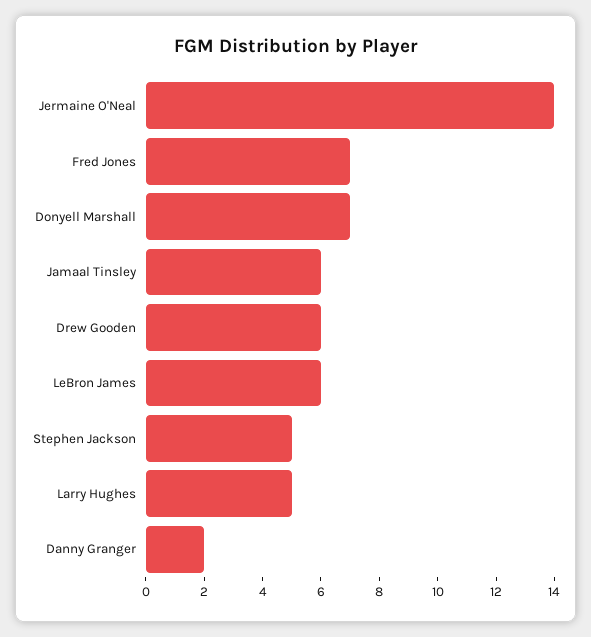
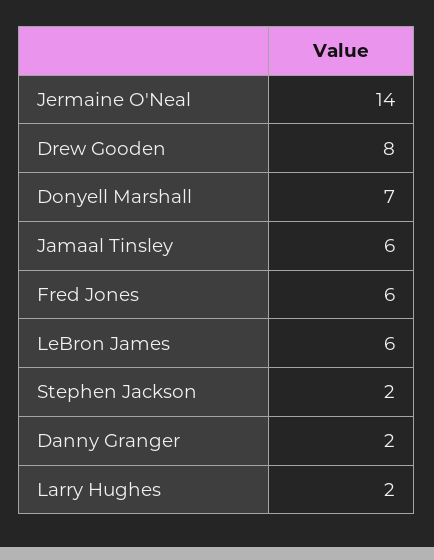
Fred Jones: 7 -> 6
Drew Gooden: 6 -> 8
Stephen Jackson: 5 -> 2
Larry Hughes: 5 -> 2

